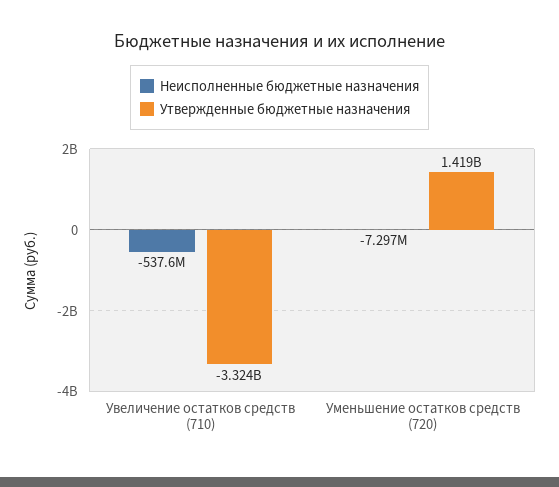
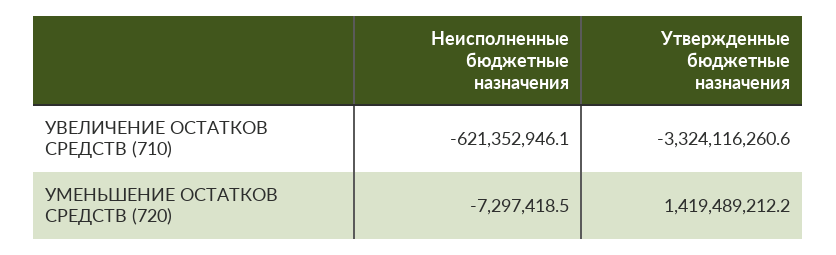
Неисполненные бюджетные назначения, Увеличение остатков средств (710): -537600000 -> -621352946.1

